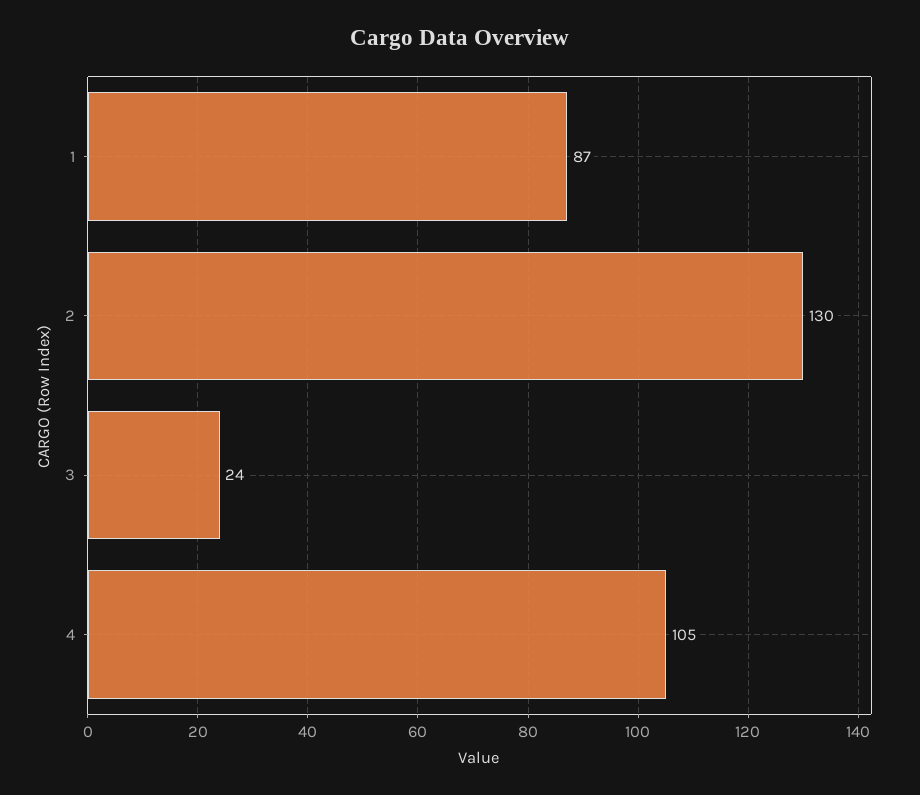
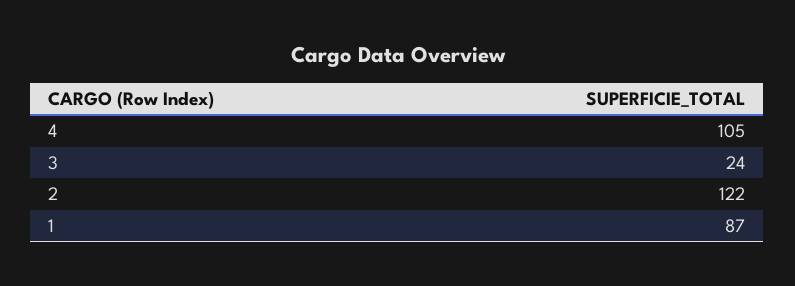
2: 130 -> 122

